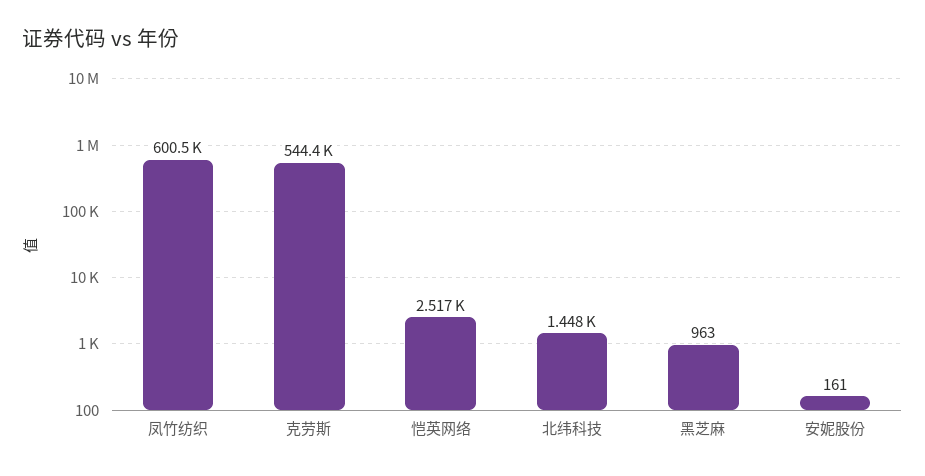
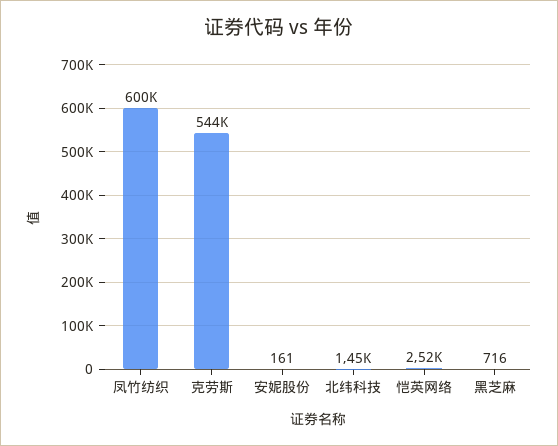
黑芝麻: 963 -> 716

